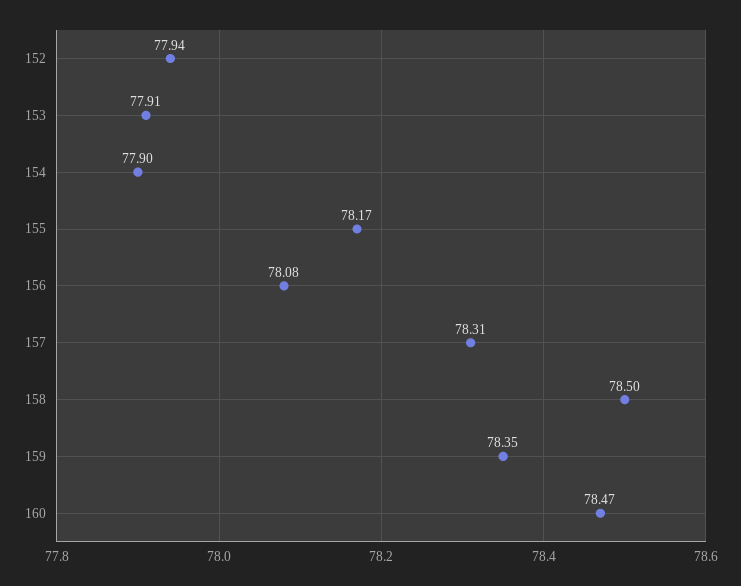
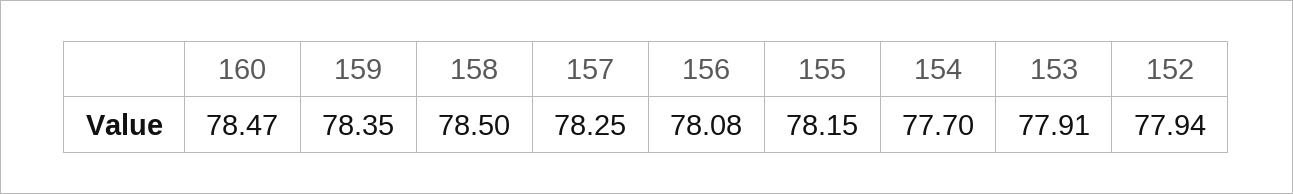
154: 77.9 -> 77.7
155: 78.17 -> 78.15
157: 78.31 -> 78.25

